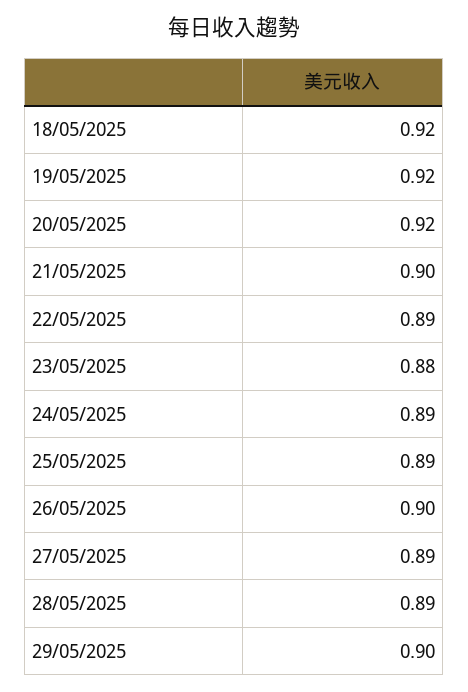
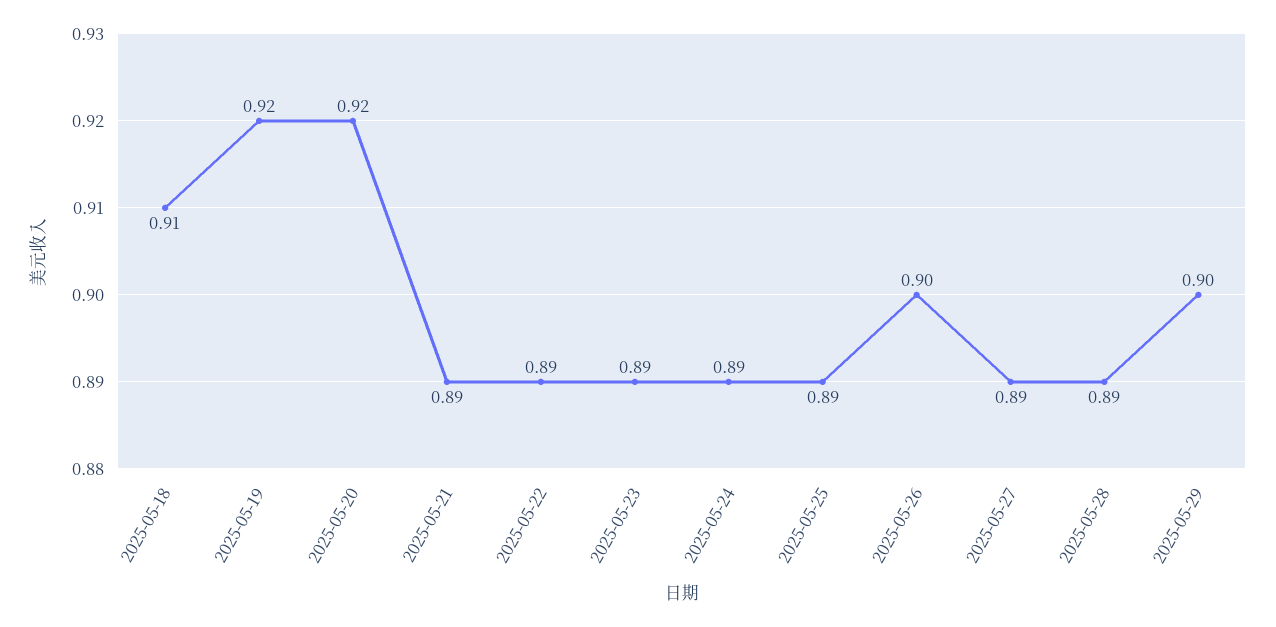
18/05/2025: 0.92 -> 0.91
21/05/2025: 0.9 -> 0.89
23/05/2025: 0.88 -> 0.89

